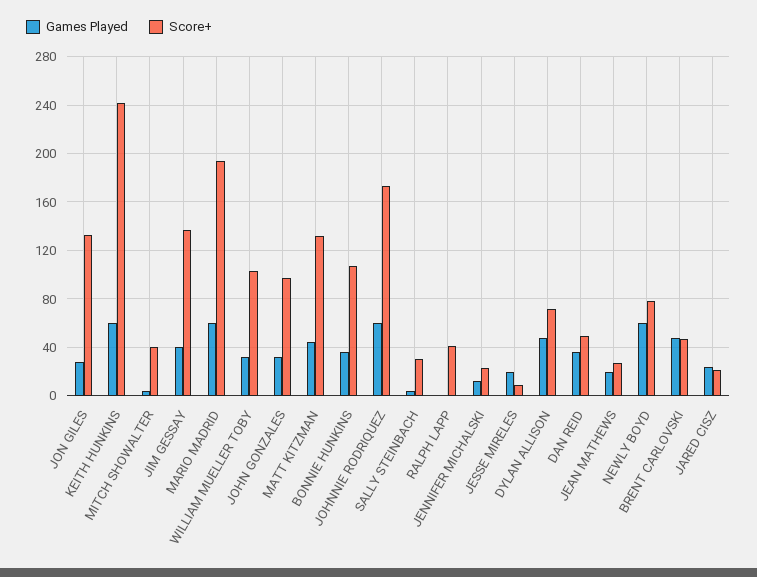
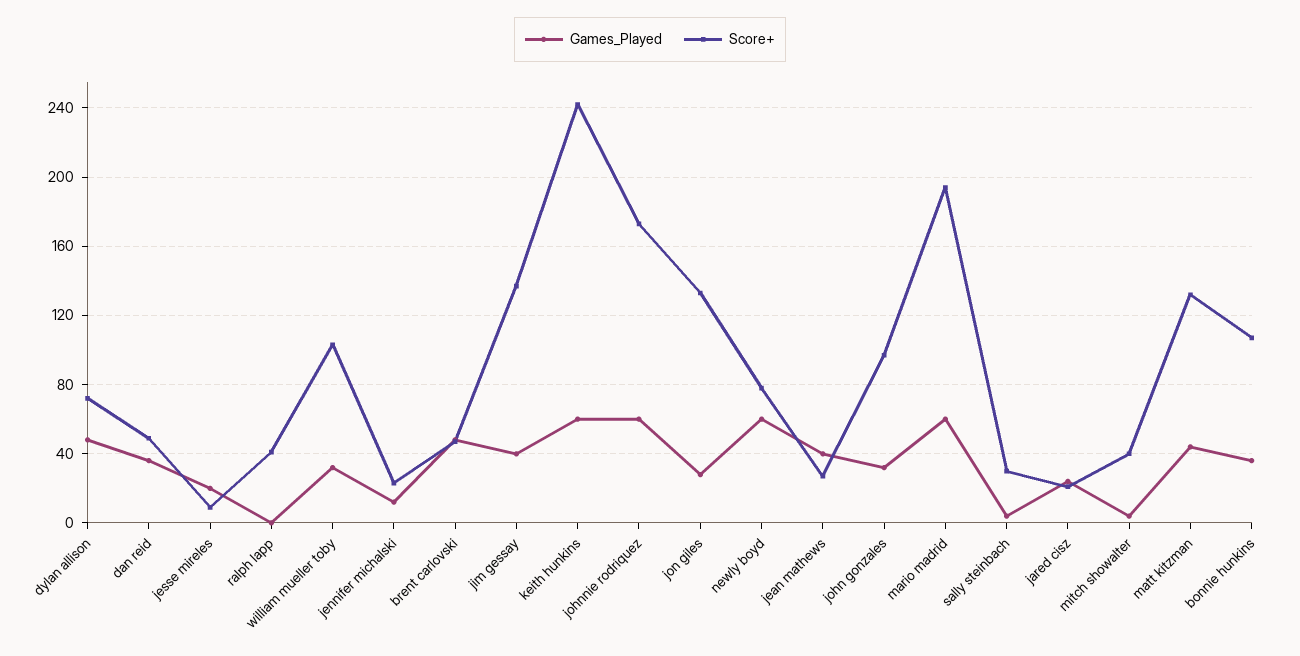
Games Played, JEAN MATHEWS: 20 -> 40

